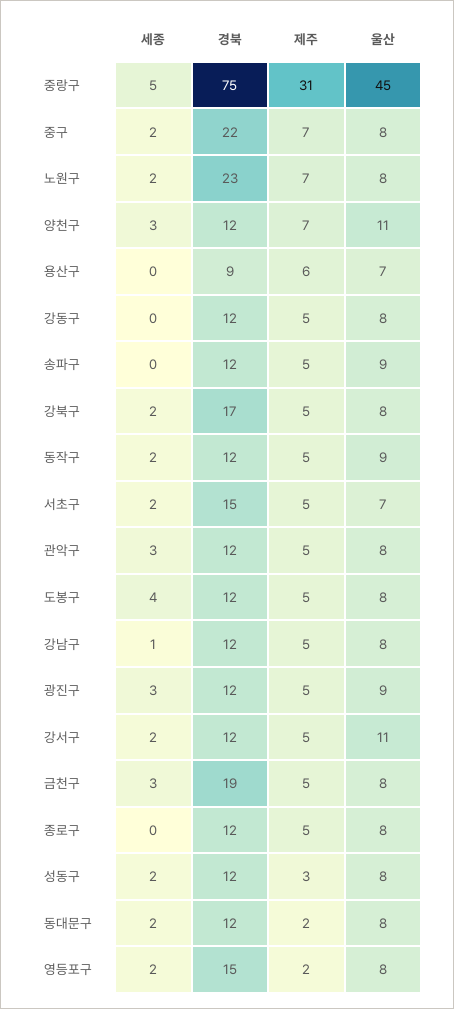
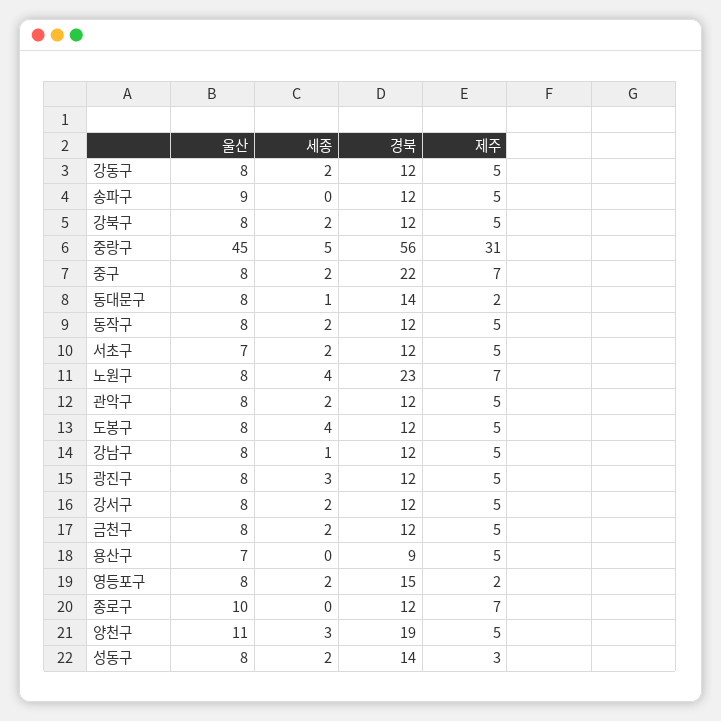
경북, 중랑구: 75 -> 56
세종, 노원구: 2 -> 4
경북, 양천구: 12 -> 19
제주, 양천구: 7 -> 5
제주, 용산구: 6 -> 5
세종, 강동구: 0 -> 2
경북, 강북구: 17 -> 12
울산, 동작구: 9 -> 8
경북, 서초구: 15 -> 12
세종, 관악구: 3 -> 2
울산, 광진구: 9 -> 8
울산, 강서구: 11 -> 8
세종, 금천구: 3 -> 2
경북, 금천구: 19 -> 12
제주, 종로구: 5 -> 7
울산, 종로구: 8 -> 10
경북, 성동구: 12 -> 14
세종, 동대문구: 2 -> 1
경북, 동대문구: 12 -> 14

